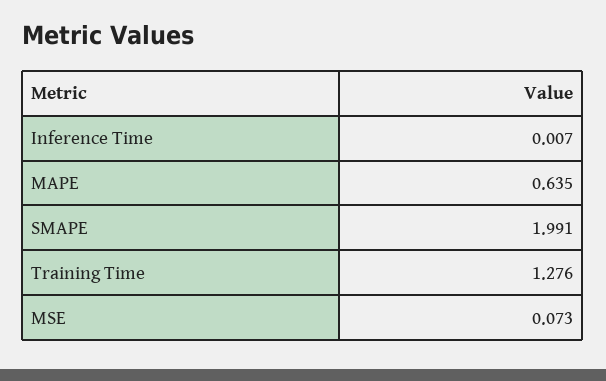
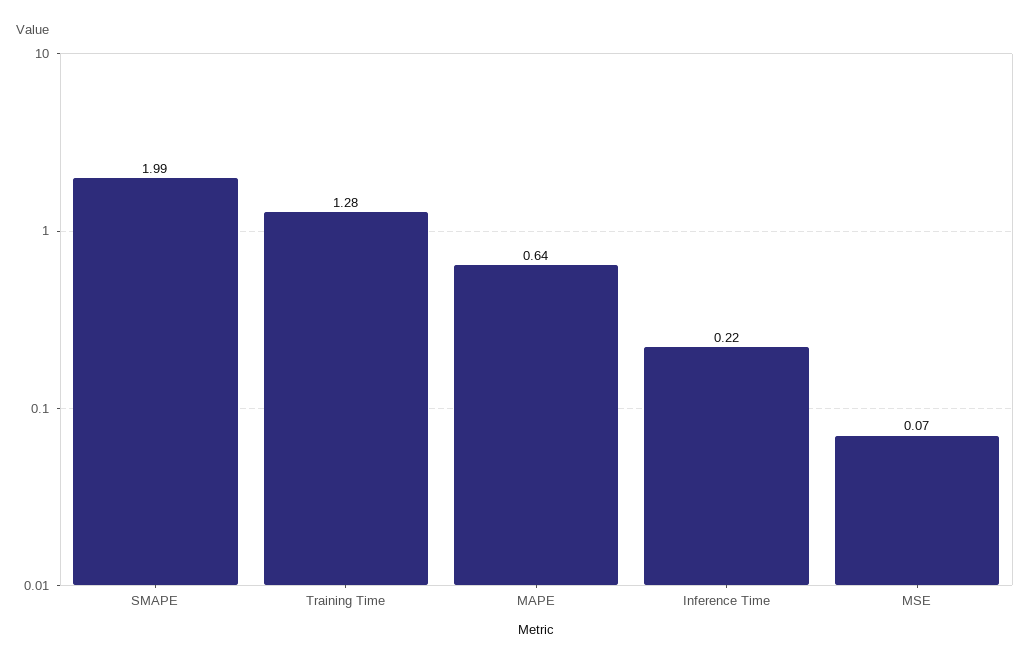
Inference Time: 0.007 -> 0.22

